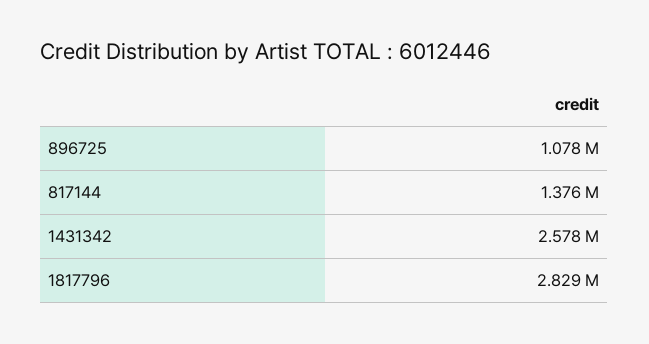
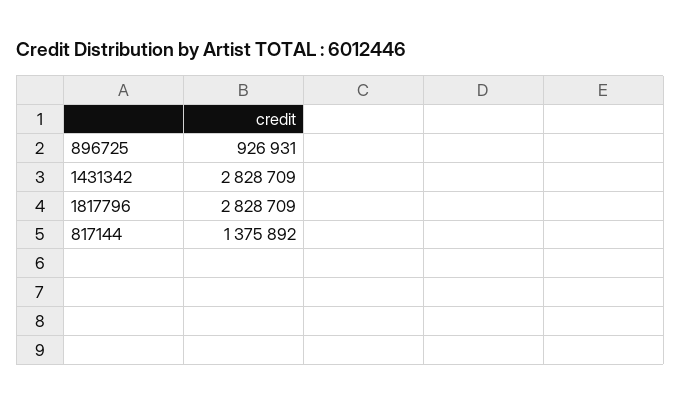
896725: 1078000 -> 926931
1431342: 2578000 -> 2828709

